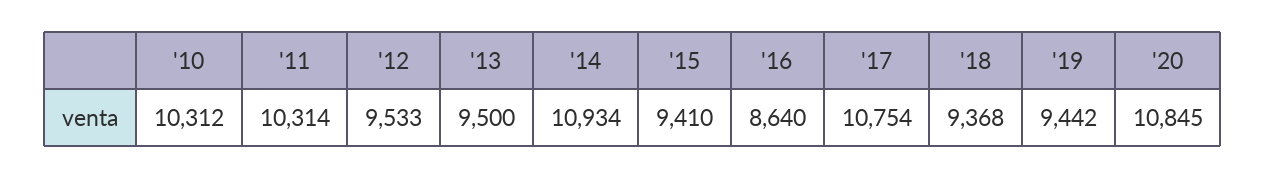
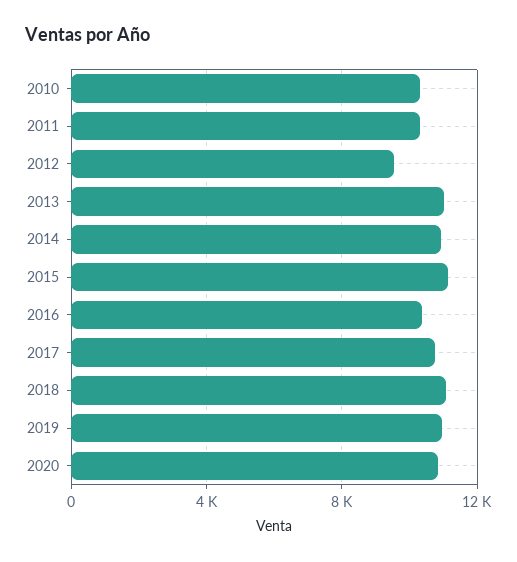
'13: 9500 -> 11000
'15: 9410 -> 11000
'16: 8640 -> 10500
'18: 9368 -> 11000
'19: 9442 -> 11000

